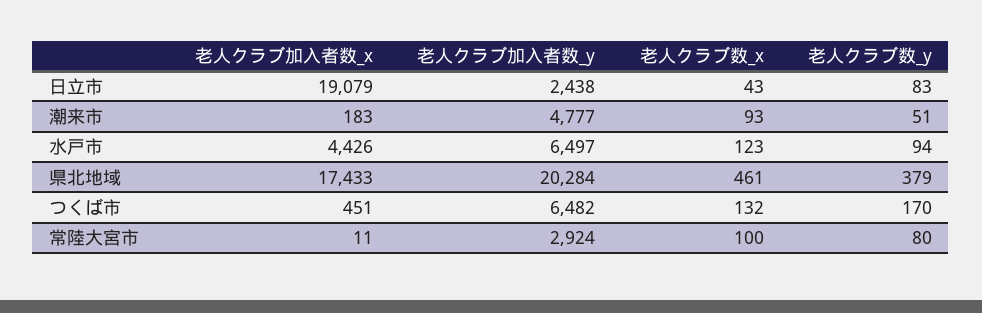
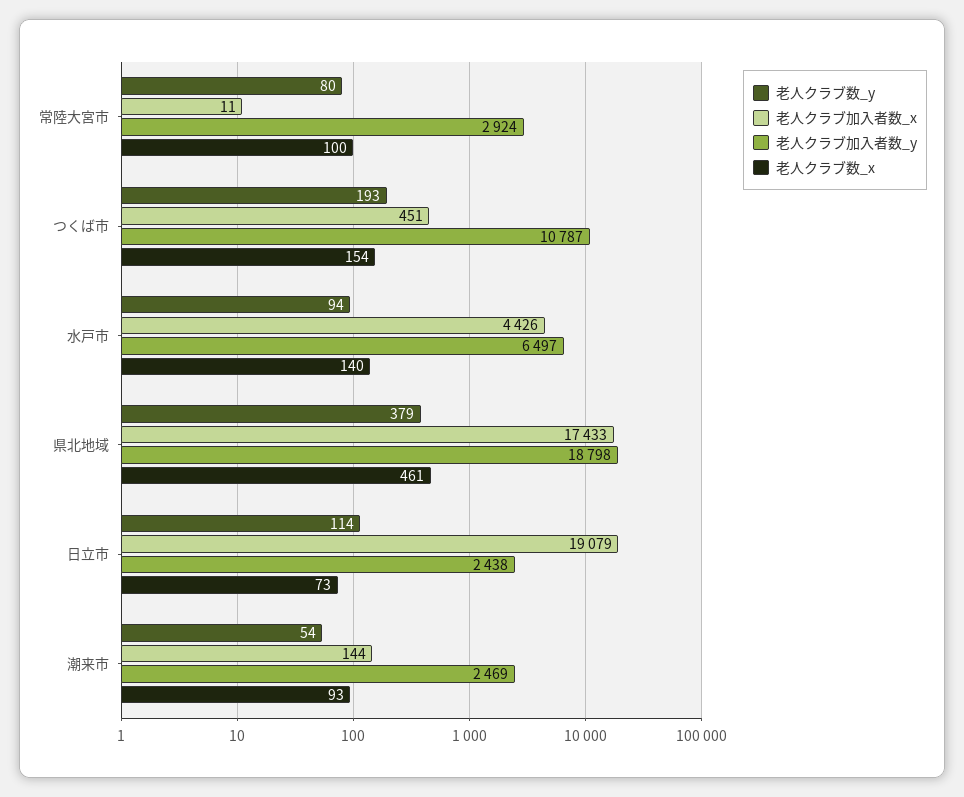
老人クラブ数_x, 日立市: 43 -> 73
老人クラブ数_y, 日立市: 83 -> 114
老人クラブ加入者数_x, 潮来市: 183 -> 144
老人クラブ加入者数_y, 潮来市: 4777 -> 2469
老人クラブ数_y, 潮来市: 51 -> 54
老人クラブ数_x, 水戸市: 123 -> 140
老人クラブ加入者数_y, 県北地域: 20284 -> 18798
老人クラブ加入者数_y, つくば市: 6482 -> 10787
老人クラブ数_x, つくば市: 132 -> 154
老人クラブ数_y, つくば市: 170 -> 193

